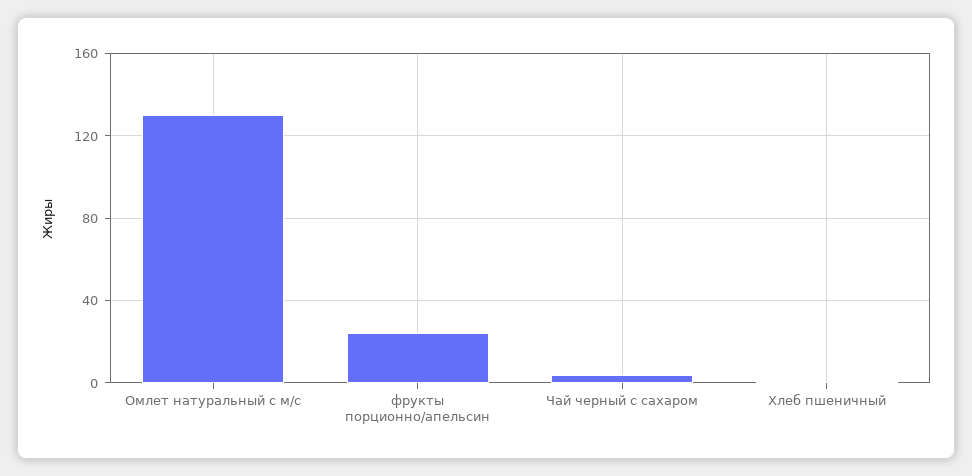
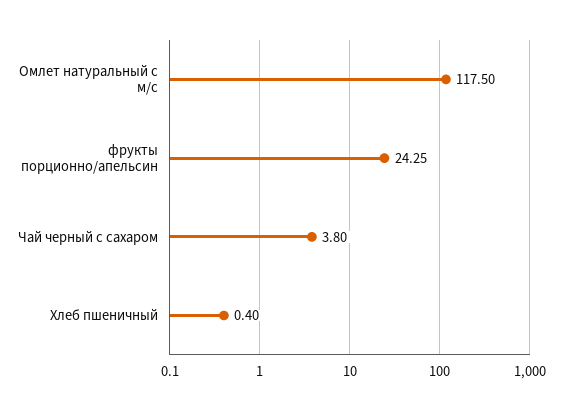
Омлет натуральный с м/с: 130 -> 117.5

